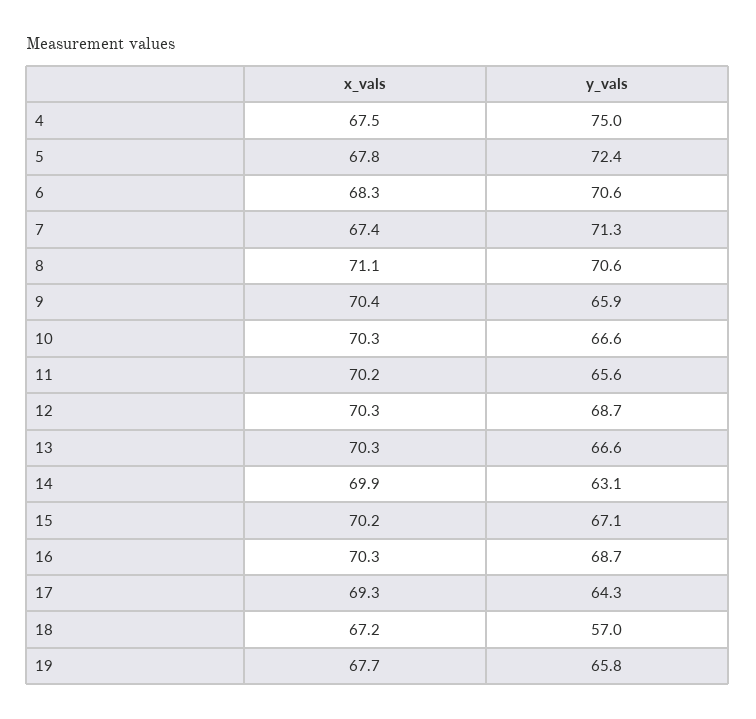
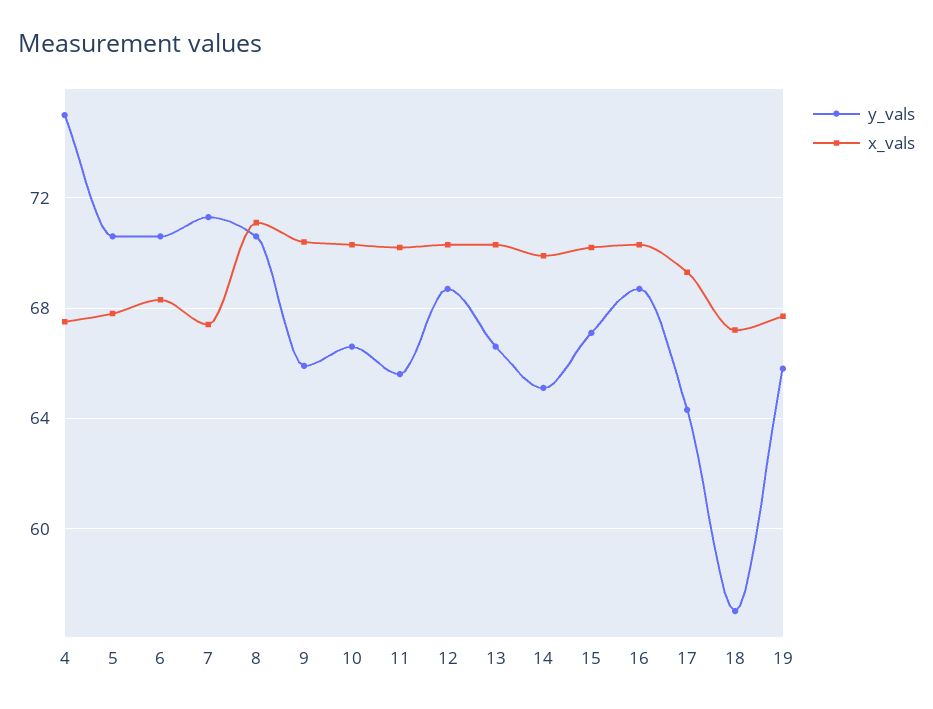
y_vals, 5: 72.4 -> 70.5
y_vals, 14: 63.1 -> 65

